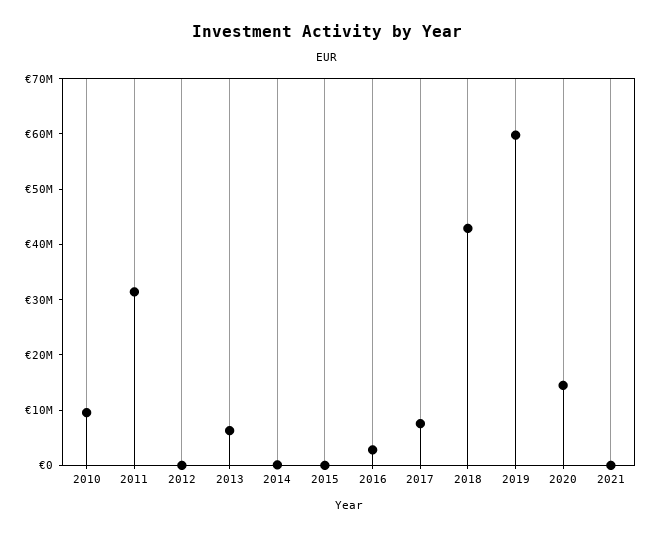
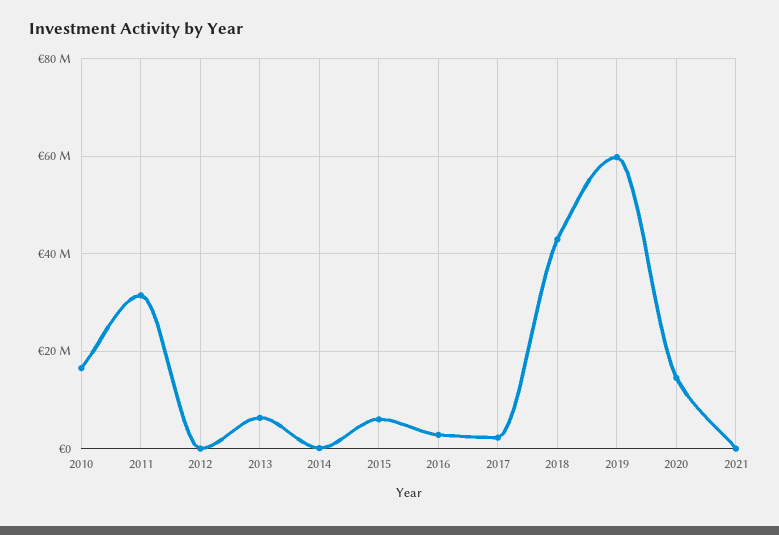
2010: 10000000 -> 16000000
2015: 0 -> 6000000
2017: 8000000 -> 2000000

